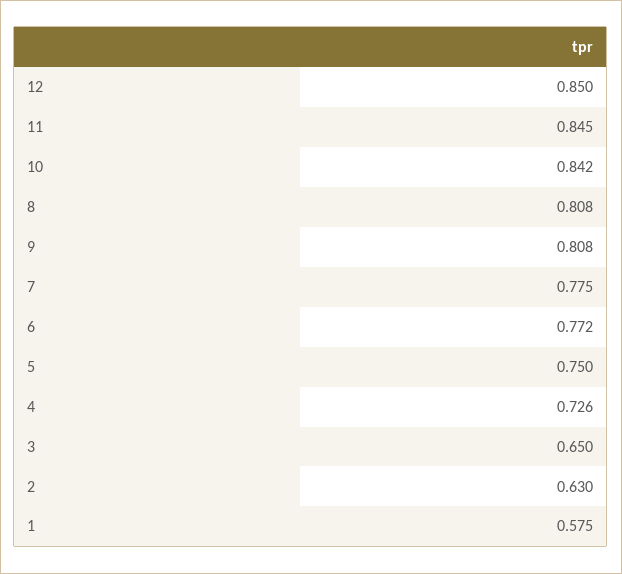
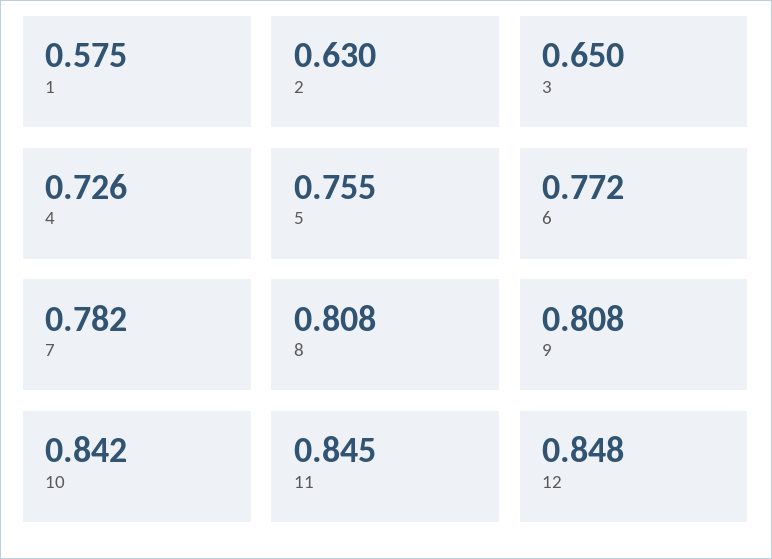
12: 0.85 -> 0.848
7: 0.775 -> 0.782
5: 0.75 -> 0.755

